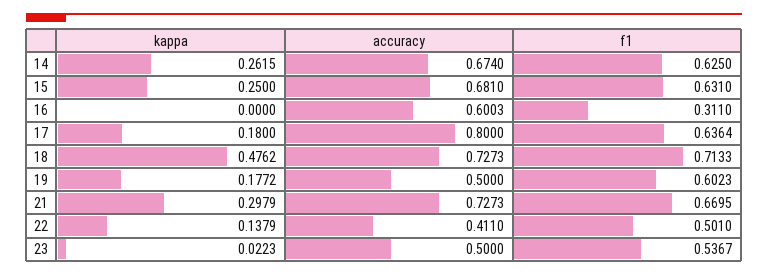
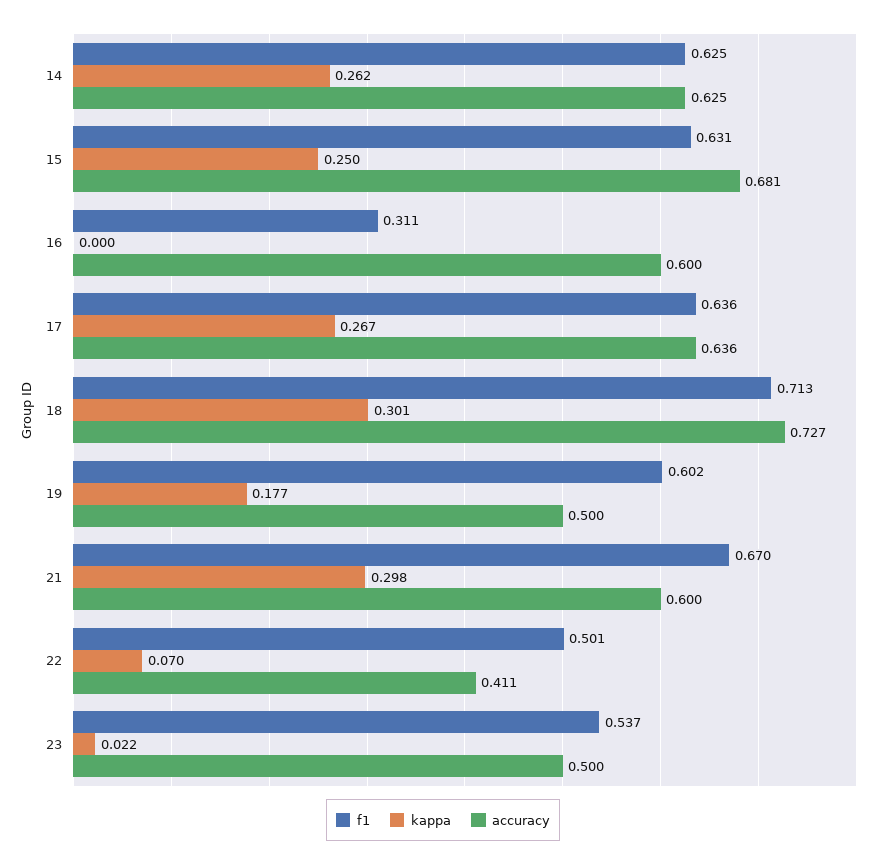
accuracy, 14: 0.674 -> 0.625
kappa, 17: 0.18 -> 0.267
accuracy, 17: 0.8 -> 0.636
kappa, 18: 0.4762 -> 0.301
accuracy, 21: 0.7273 -> 0.6
kappa, 22: 0.1379 -> 0.07

